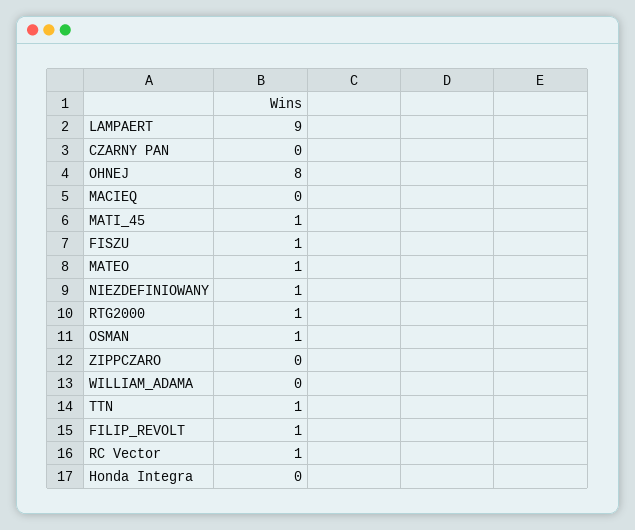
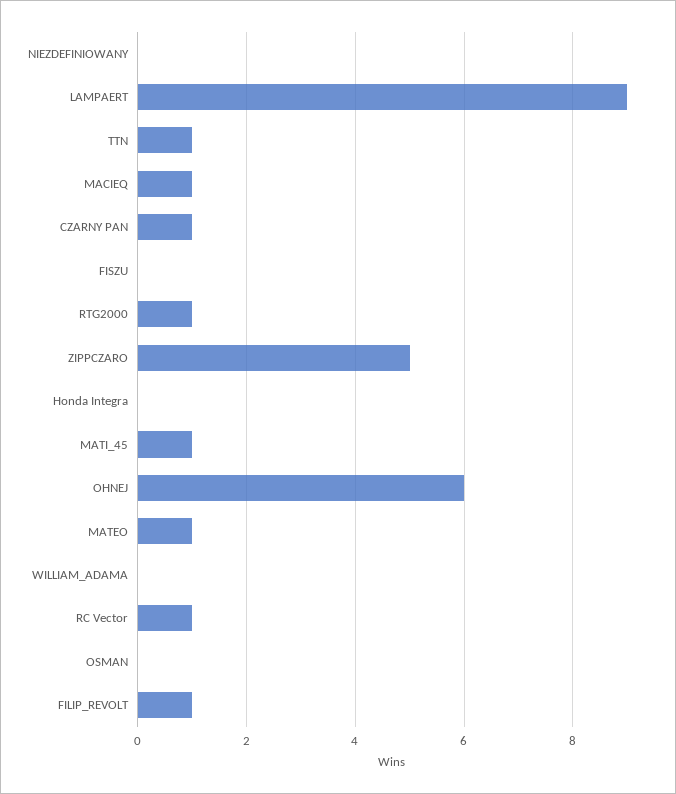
CZARNY PAN: 0 -> 1
OHNEJ: 8 -> 6
MACIEQ: 0 -> 1
FISZU: 1 -> 0
NIEZDEFINIOWANY: 1 -> 0
OSMAN: 1 -> 0
ZIPPCZARO: 0 -> 5

